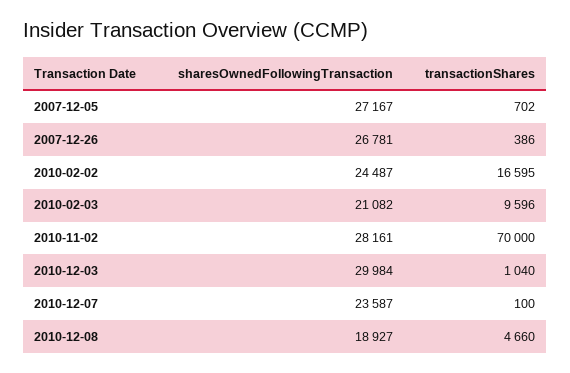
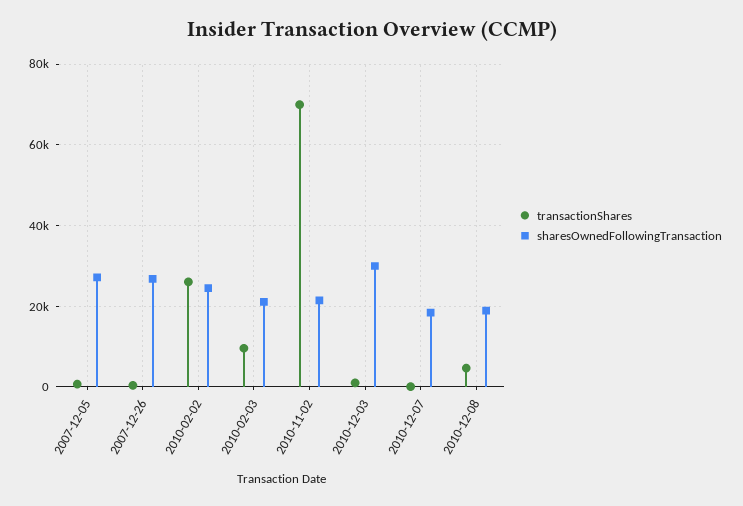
transactionShares, 2010-02-02: 16595 -> 26000
sharesOwnedFollowingTransaction, 2010-11-02: 28161 -> 22000
sharesOwnedFollowingTransaction, 2010-12-07: 23587 -> 18000

